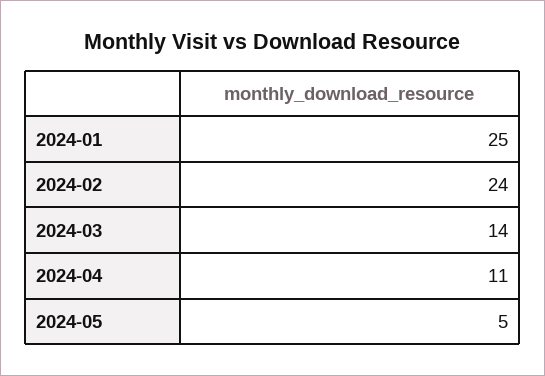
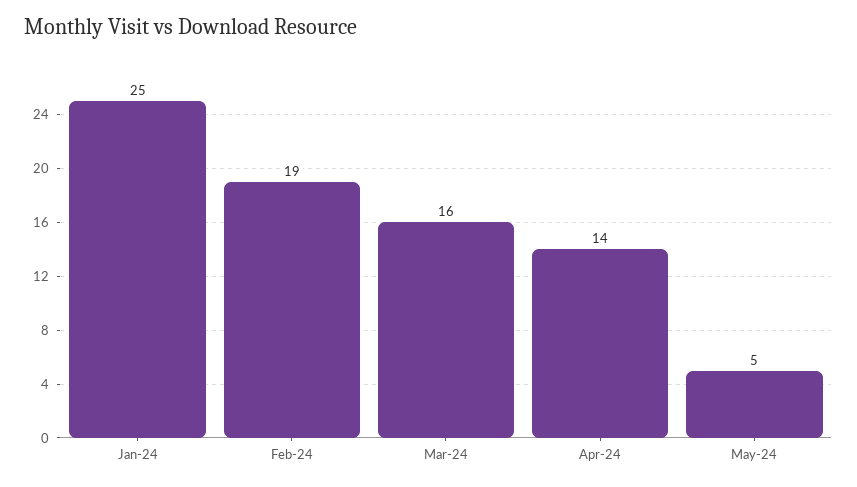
2024-02: 24 -> 19
2024-03: 14 -> 16
2024-04: 11 -> 14

